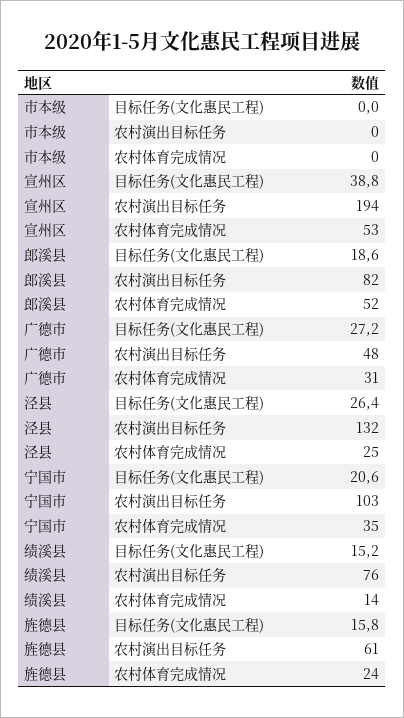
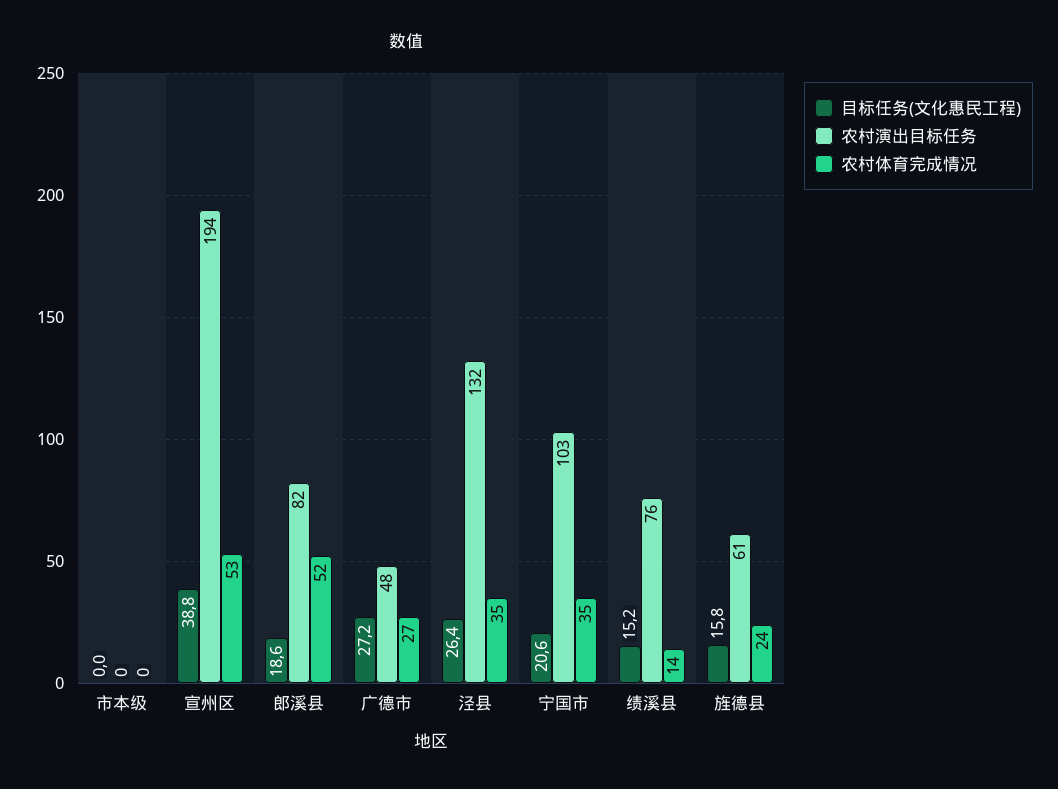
农村体育完成情况, 广德市: 31 -> 27
农村体育完成情况, 泾县: 25 -> 35

